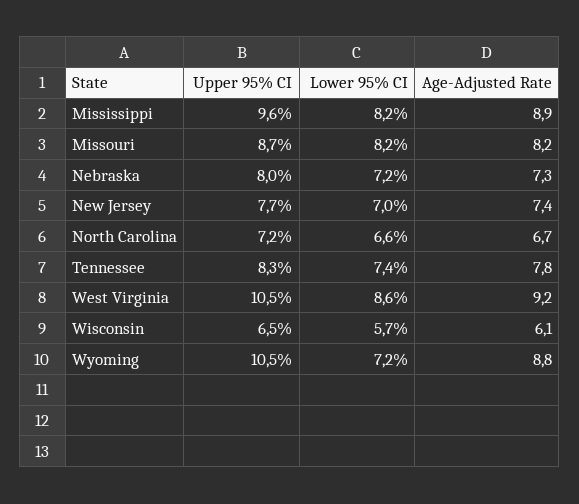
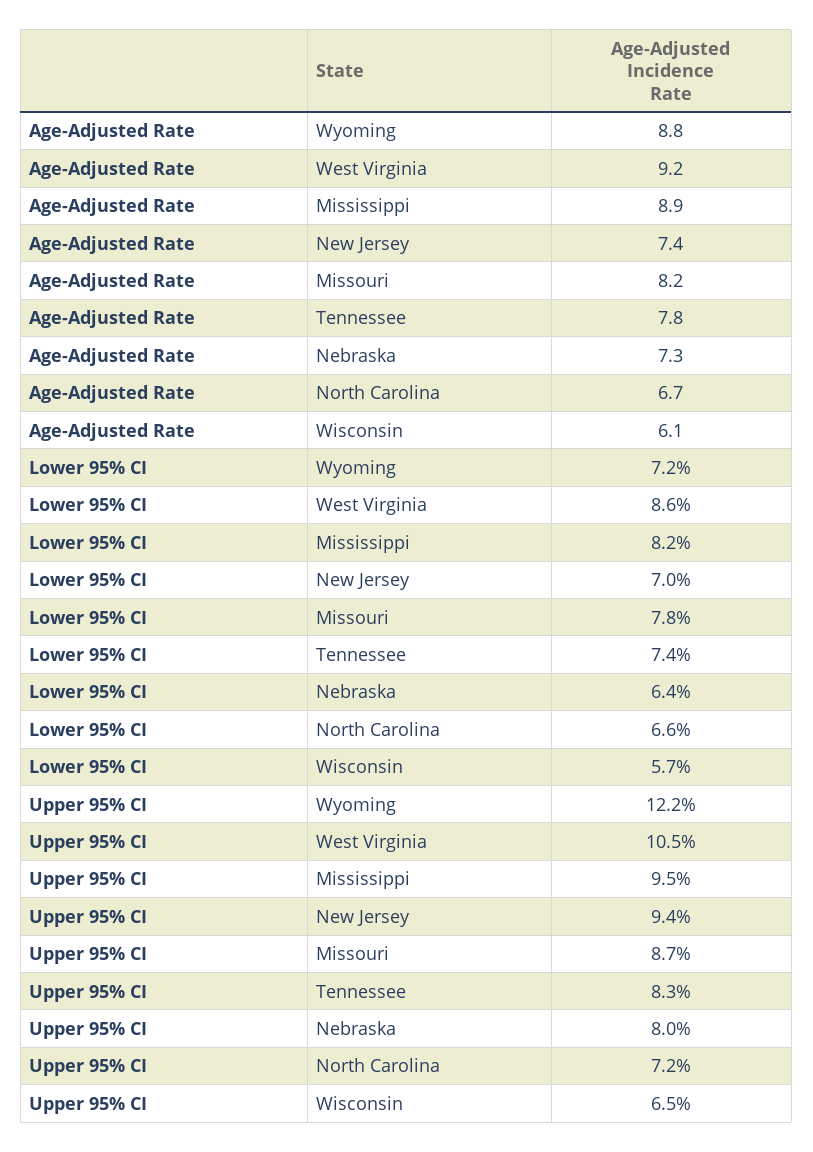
Upper 95% CI, Mississippi: 9.6 -> 9.5
Lower 95% CI, Missouri: 8.2 -> 7.8
Lower 95% CI, Nebraska: 7.2 -> 6.4
Upper 95% CI, New Jersey: 7.7 -> 9.4
Upper 95% CI, Wyoming: 10.5 -> 12.2

